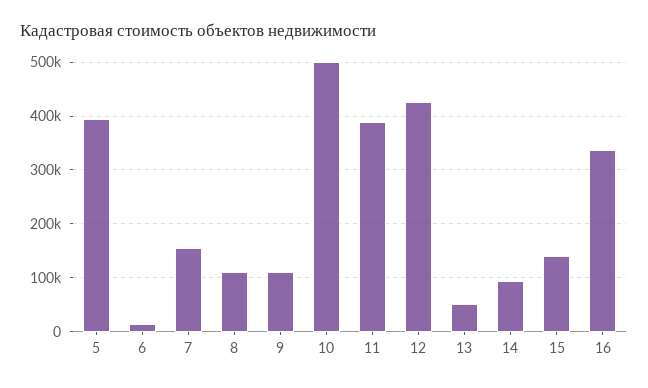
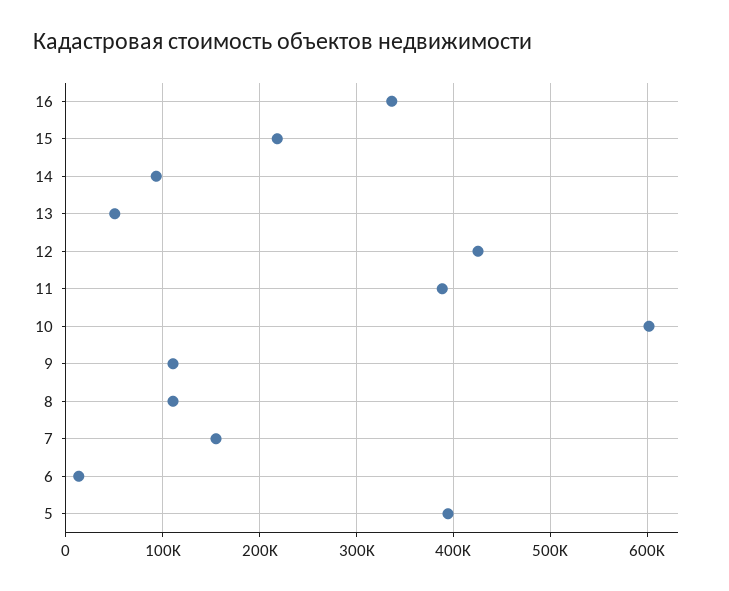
10: 500000 -> 600000
15: 140000 -> 220000

